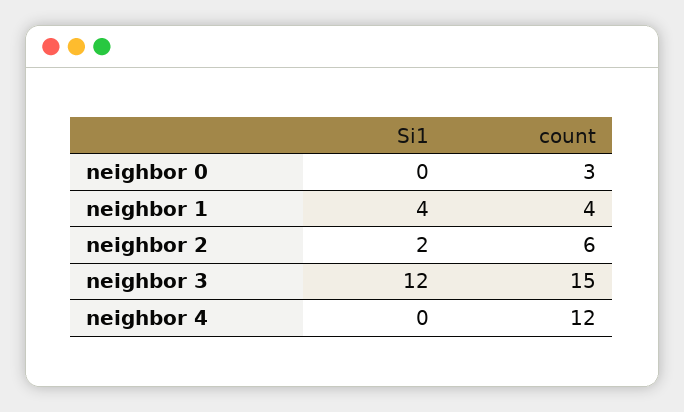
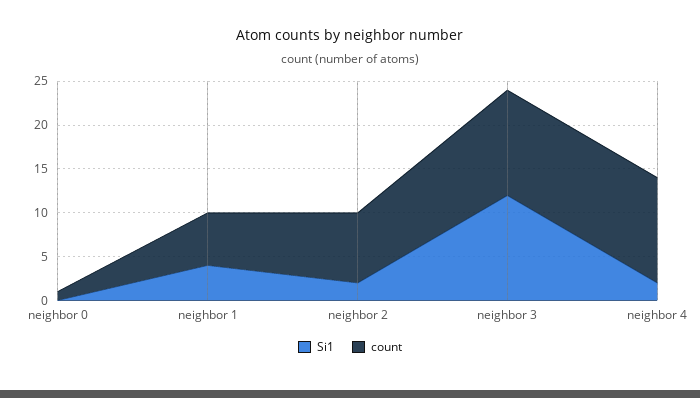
count, neighbor 0: 3 -> 1
count, neighbor 1: 4 -> 6
count, neighbor 2: 6 -> 8
count, neighbor 3: 15 -> 12
Si1, neighbor 4: 0 -> 2

